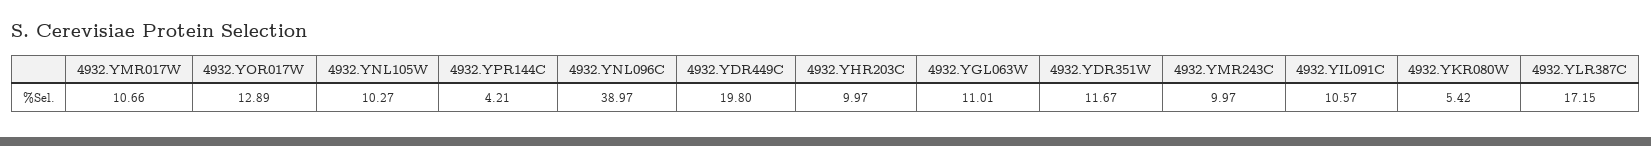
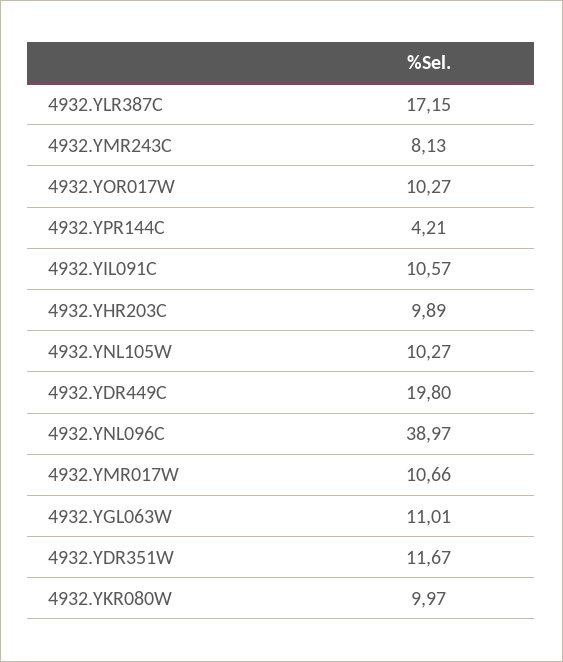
4932.YOR017W: 12.89 -> 10.27
4932.YHR203C: 9.97 -> 9.89
4932.YMR243C: 9.97 -> 8.13
4932.YKR080W: 5.42 -> 9.97

